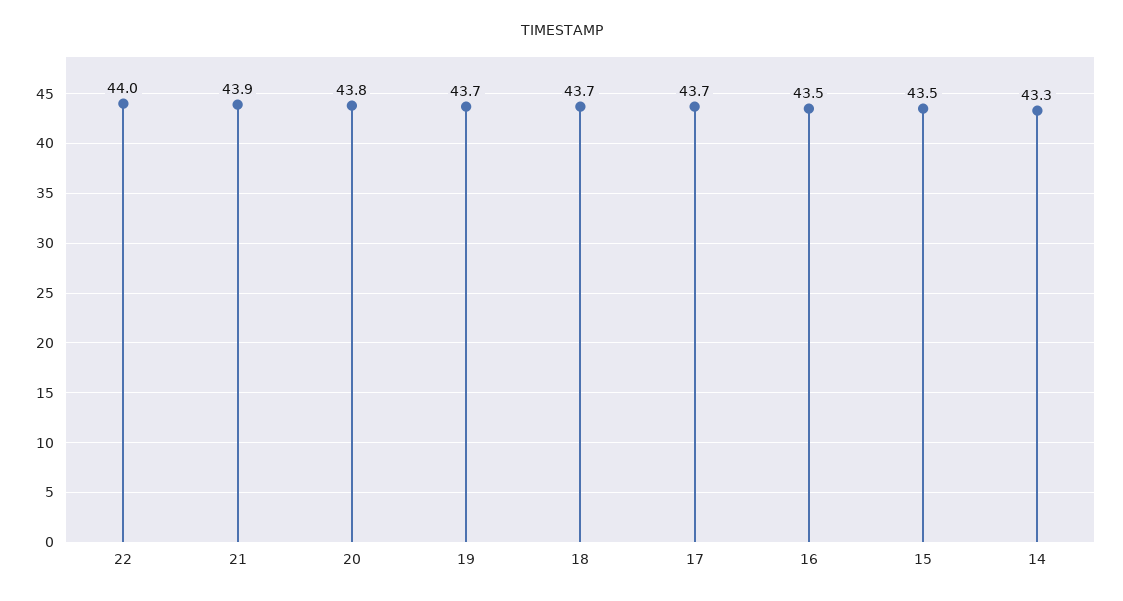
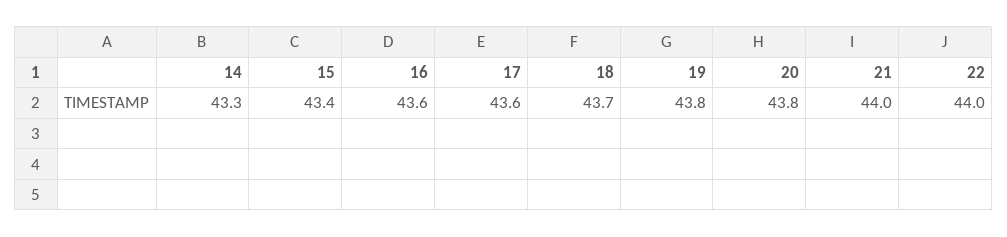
21: 43.9 -> 44
19: 43.7 -> 43.8
17: 43.7 -> 43.6
16: 43.5 -> 43.6
15: 43.5 -> 43.4

